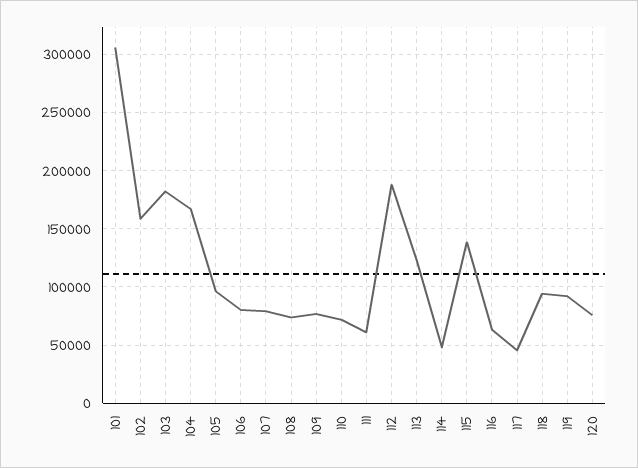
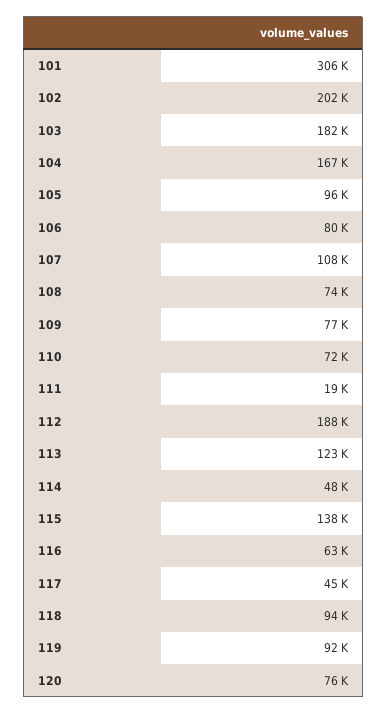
102: 160000 -> 202000
107: 80000 -> 108000
111: 60000 -> 19000

